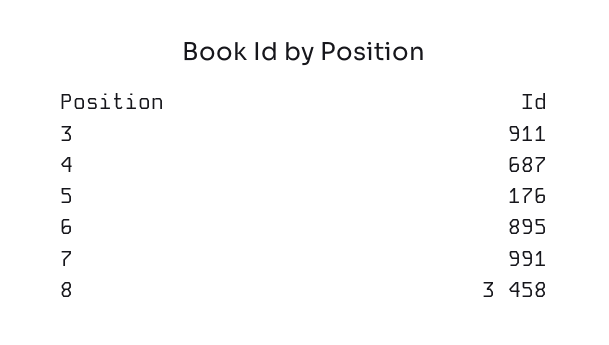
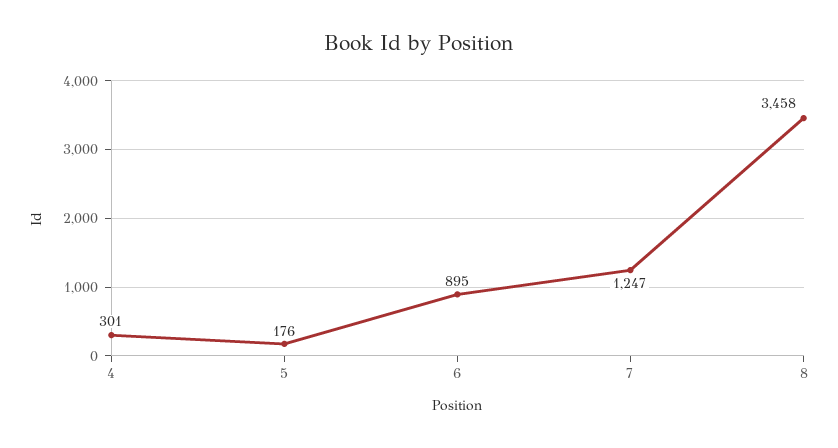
3: 911 -> none
4: 687 -> 301
7: 991 -> 1247

